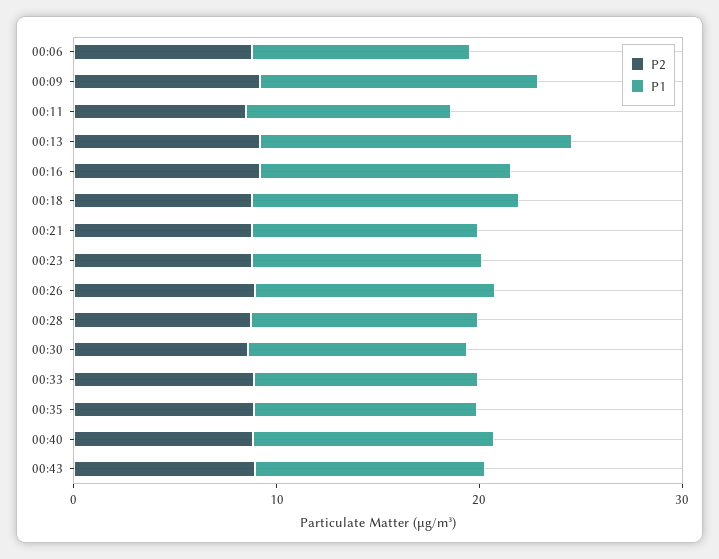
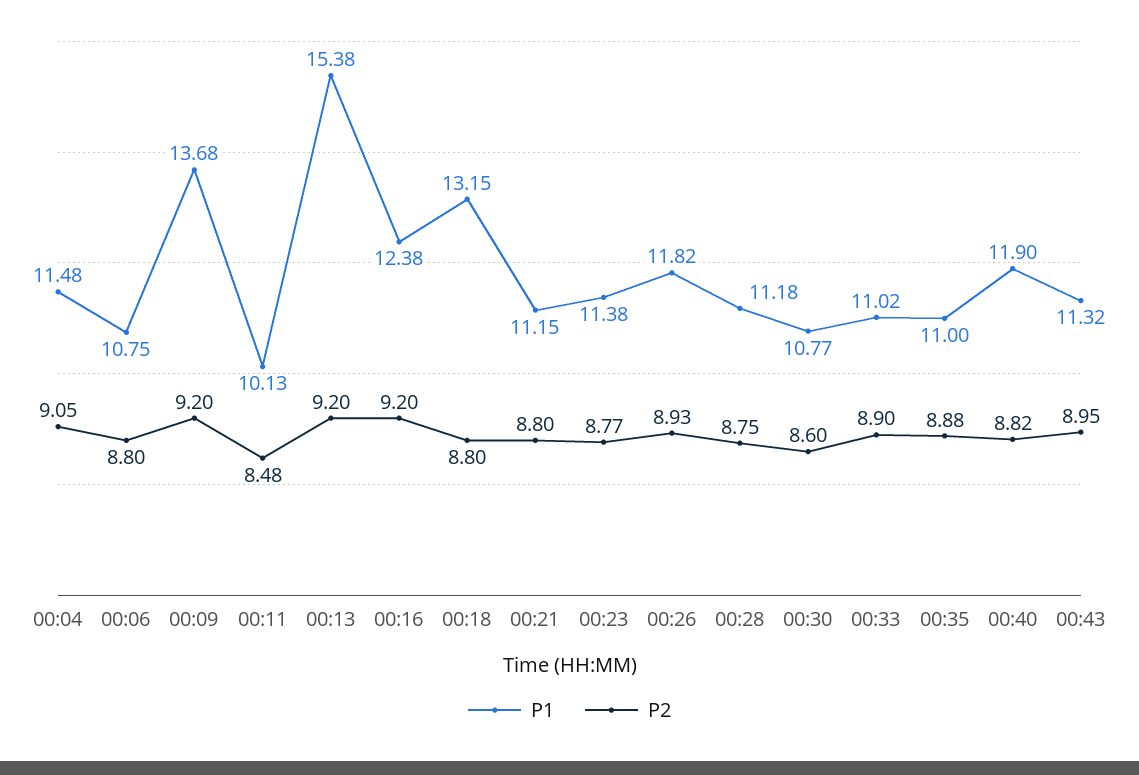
P1, 00:04: none -> 11.48
P2, 00:04: none -> 9.05

